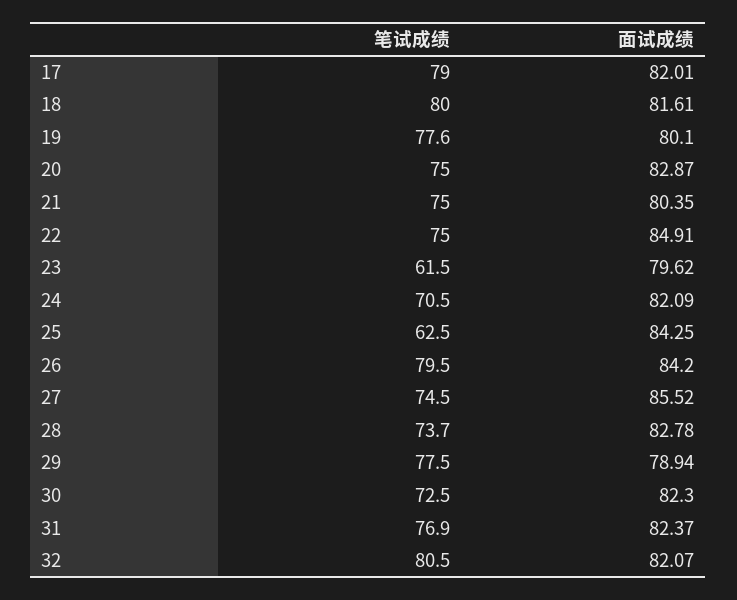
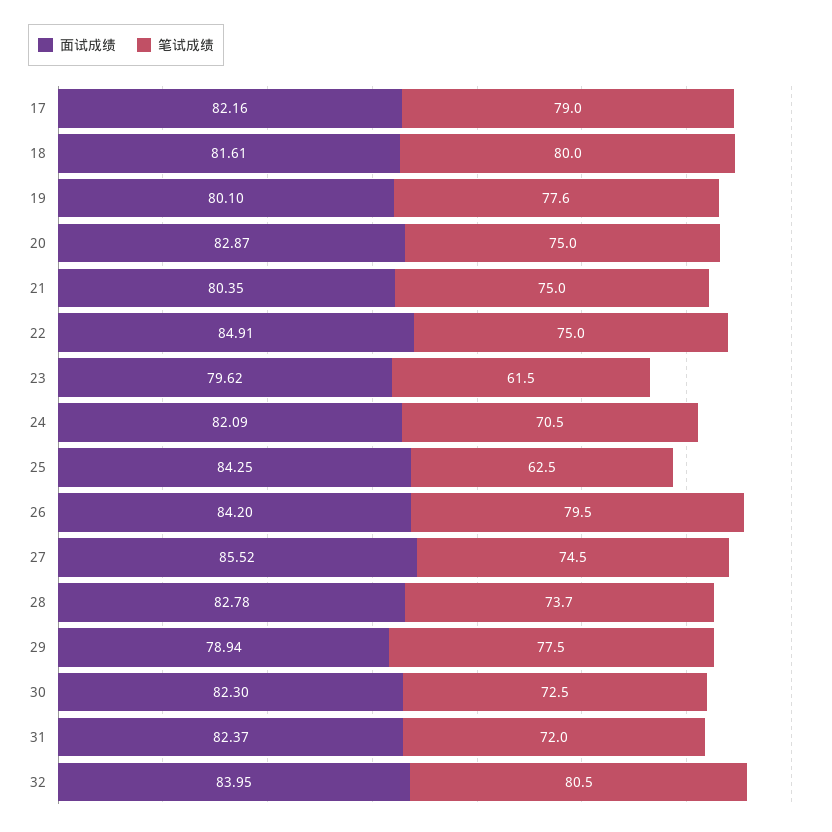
面试成绩, 17: 82.01 -> 82.16
笔试成绩, 31: 76.9 -> 72
面试成绩, 32: 82.07 -> 83.95

